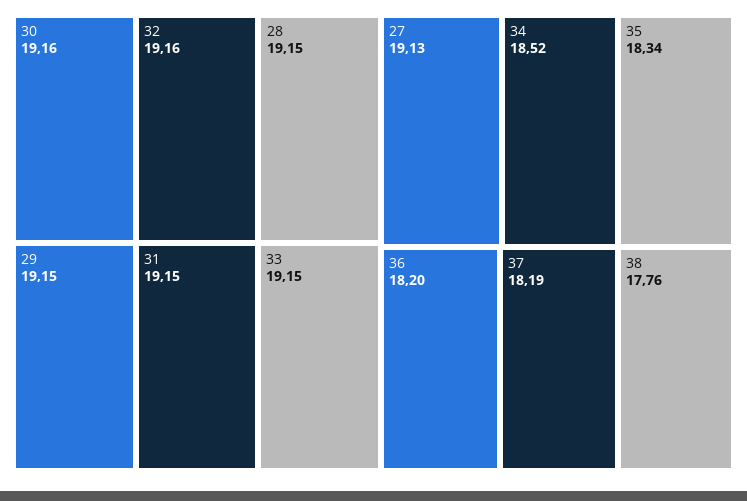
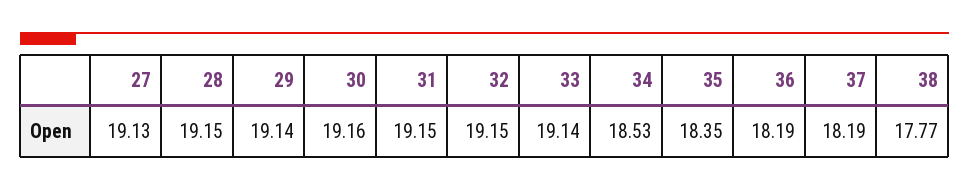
32: 19.16 -> 19.15
29: 19.15 -> 19.14
33: 19.15 -> 19.14
34: 18.52 -> 18.53
35: 18.34 -> 18.35
36: 18.2 -> 18.19
38: 17.76 -> 17.77

